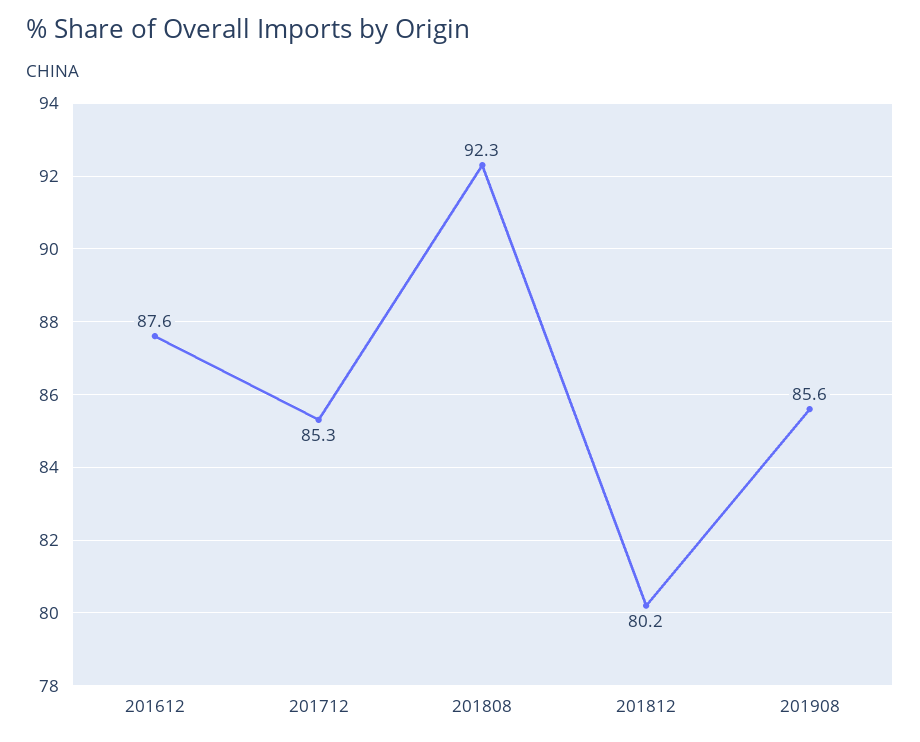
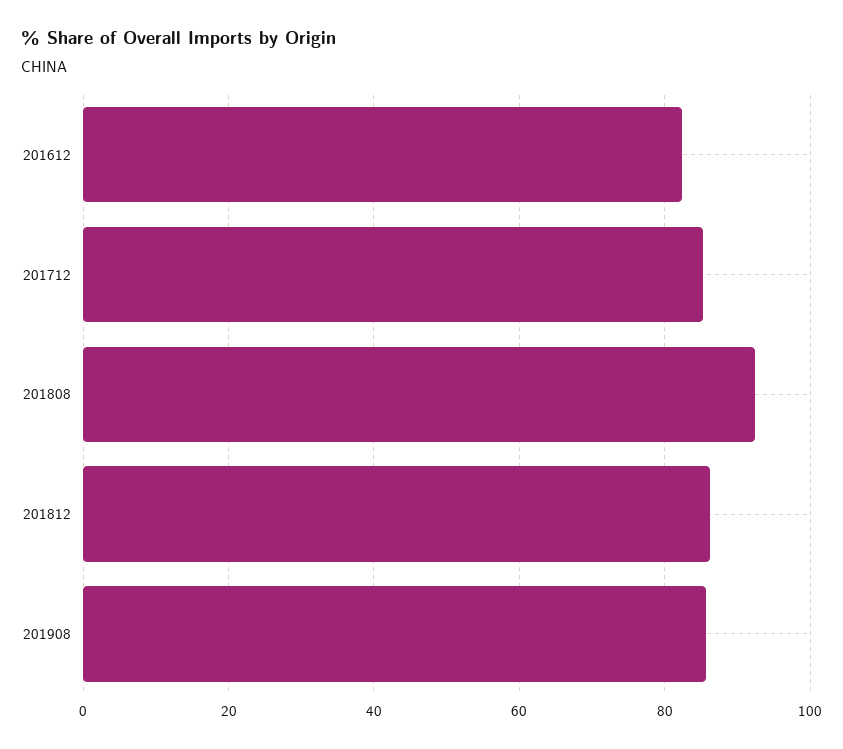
201612: 87.6 -> 82
201812: 80.2 -> 86

